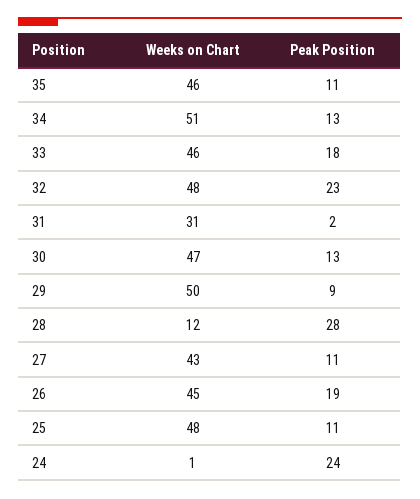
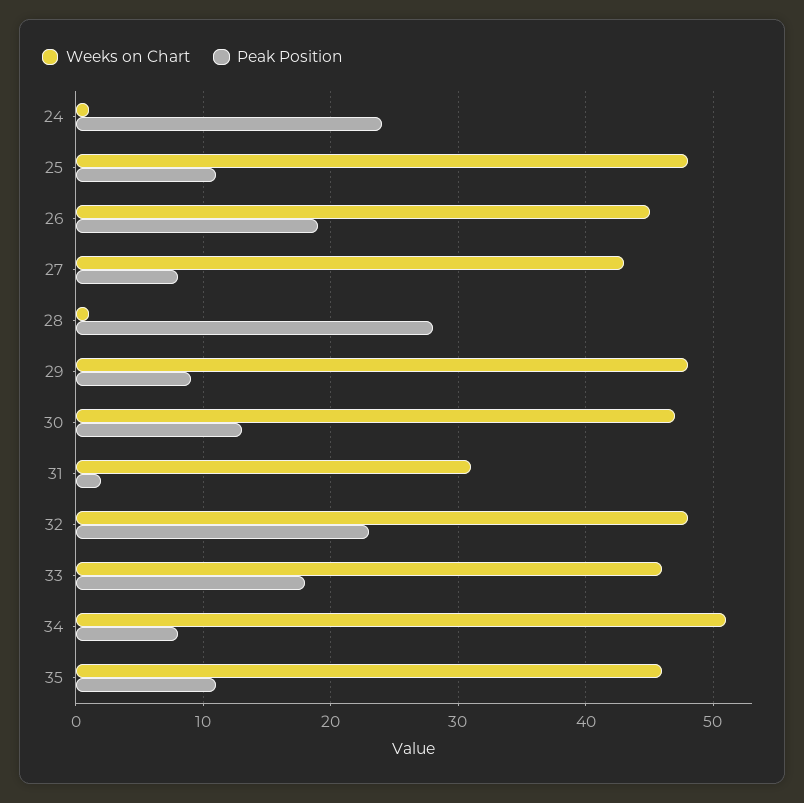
Peak Position, 34: 13 -> 8
Weeks on Chart, 29: 50 -> 48
Weeks on Chart, 28: 12 -> 1
Peak Position, 27: 11 -> 8

